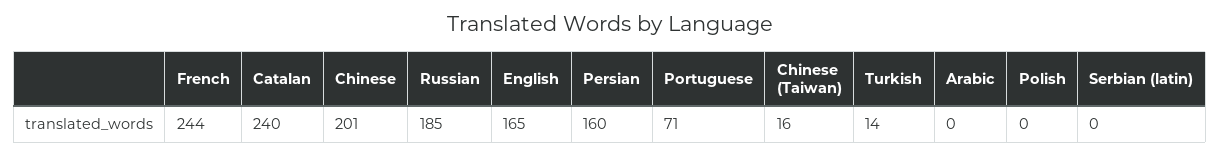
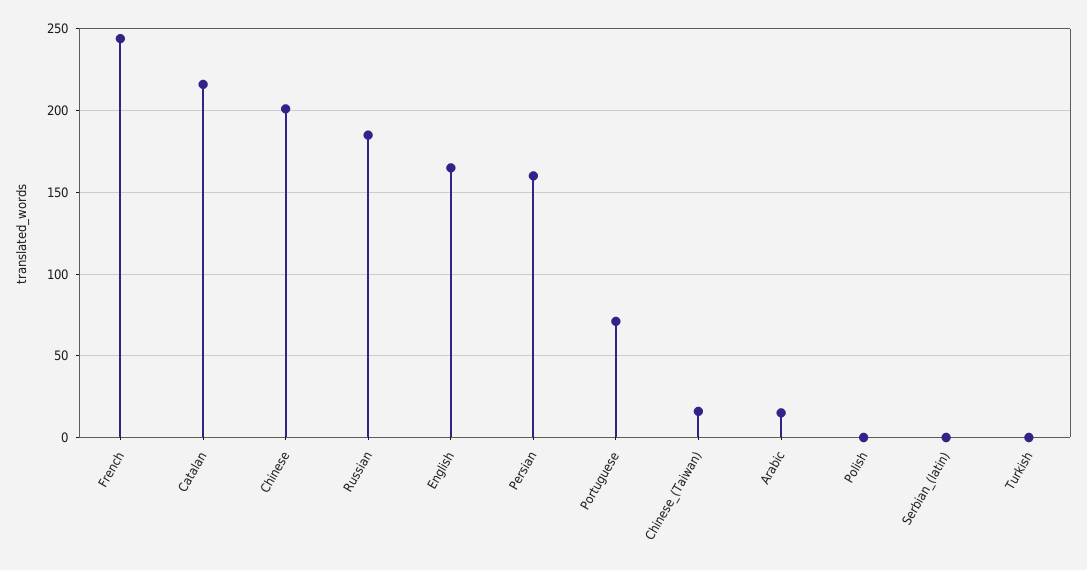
Catalan: 240 -> 215
Turkish: 14 -> 0
Arabic: 0 -> 15

